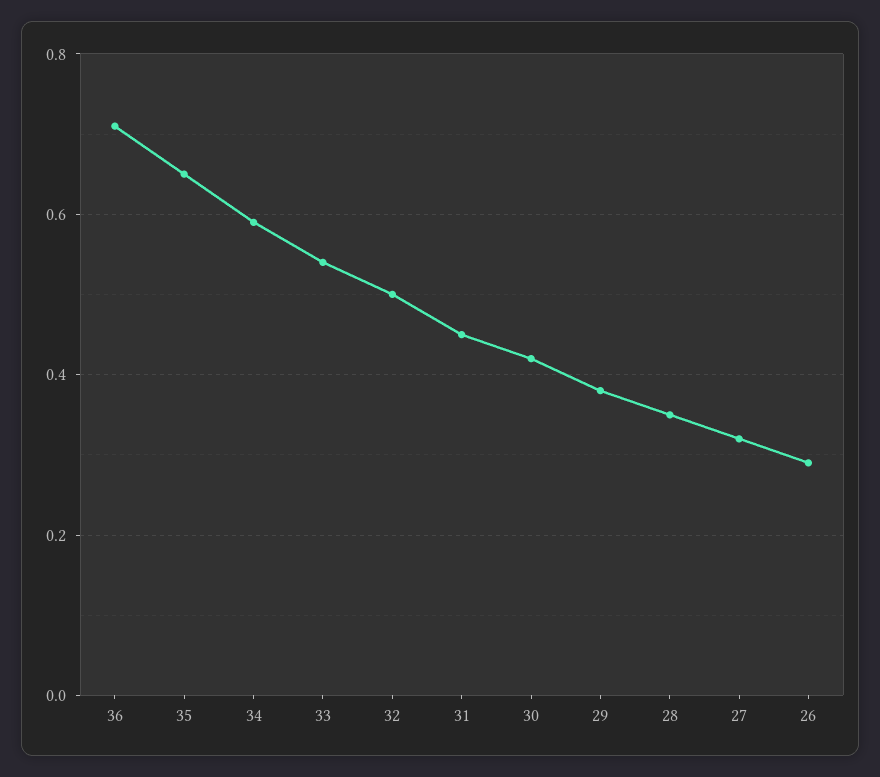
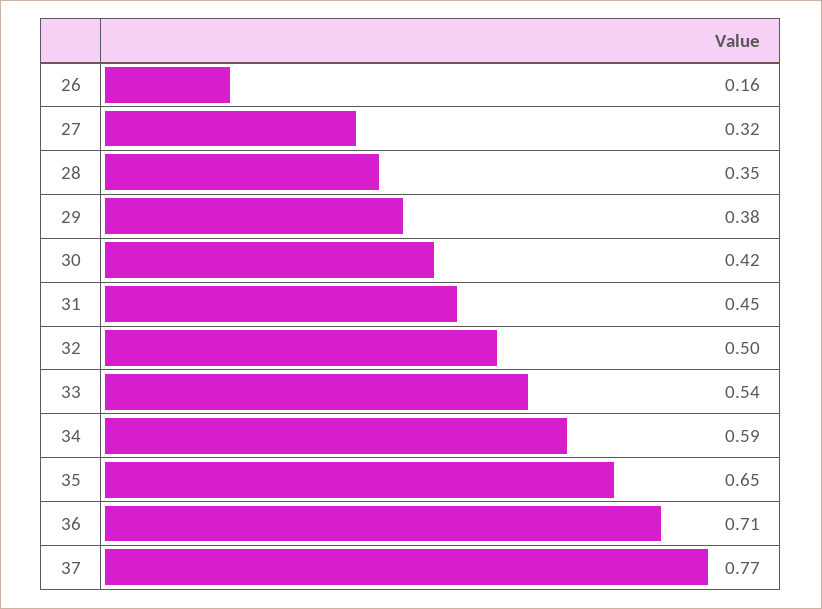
26: 0.3 -> 0.16
37: none -> 0.77

